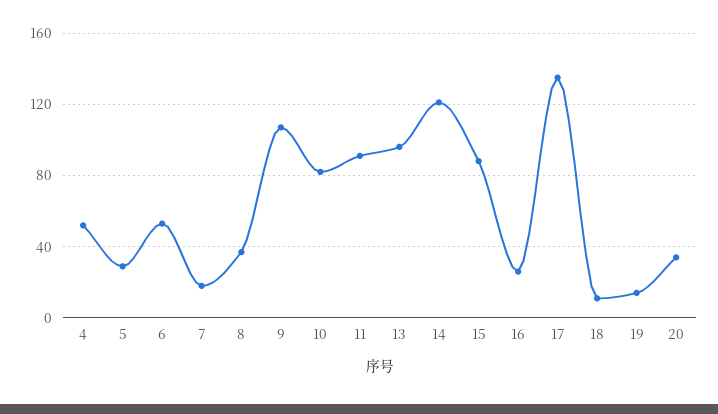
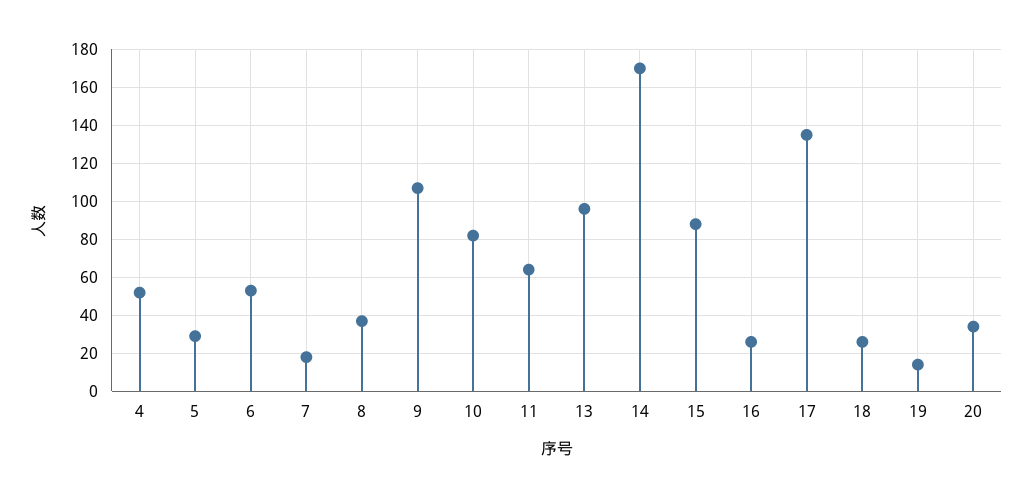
11: 90 -> 65
14: 120 -> 170
18: 10 -> 25

